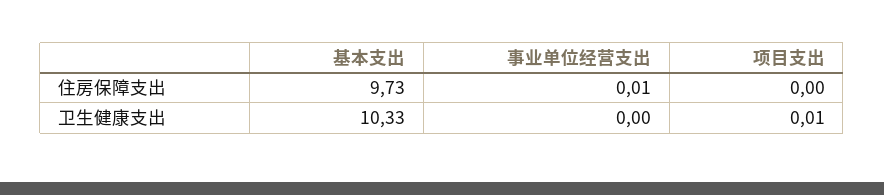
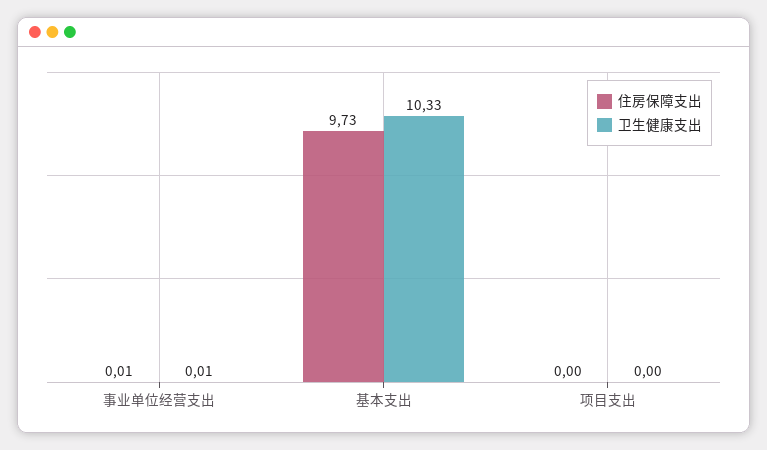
卫生健康支出, 事业单位经营支出: 0 -> 0.01
卫生健康支出, 项目支出: 0.01 -> 0

